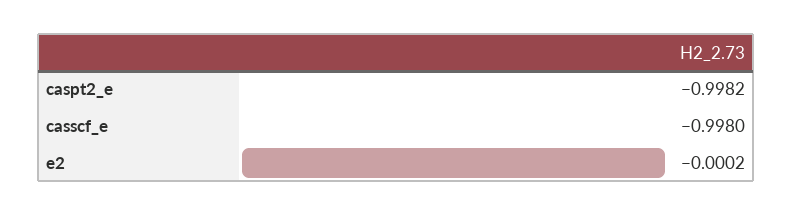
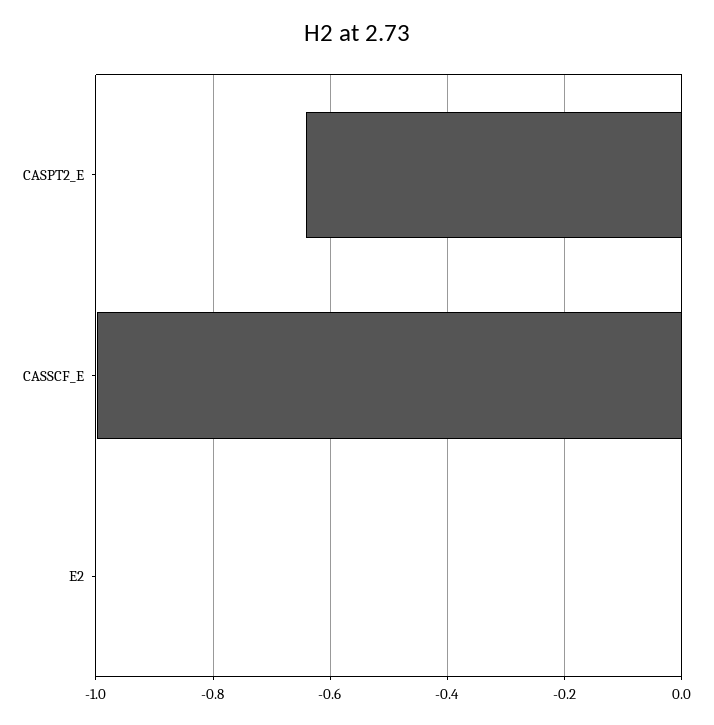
caspt2_e: -0.9982 -> -0.64

